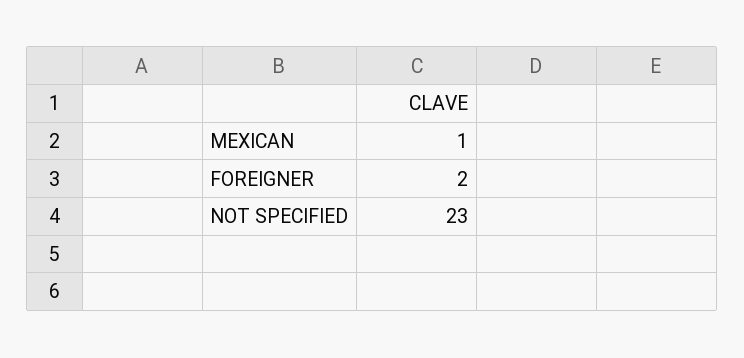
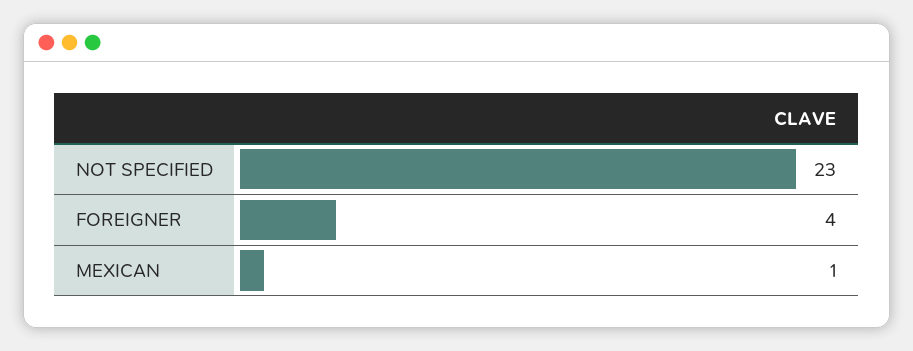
FOREIGNER: 2 -> 4

